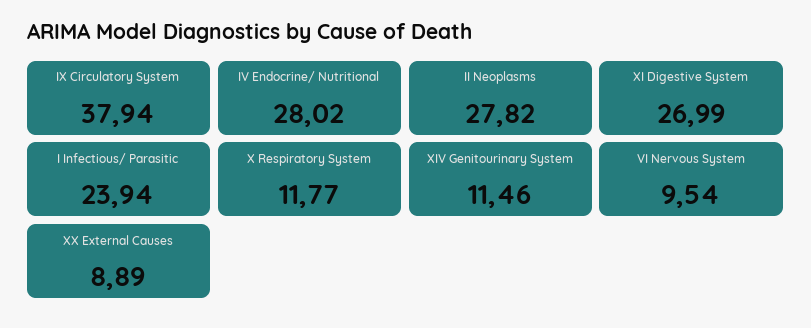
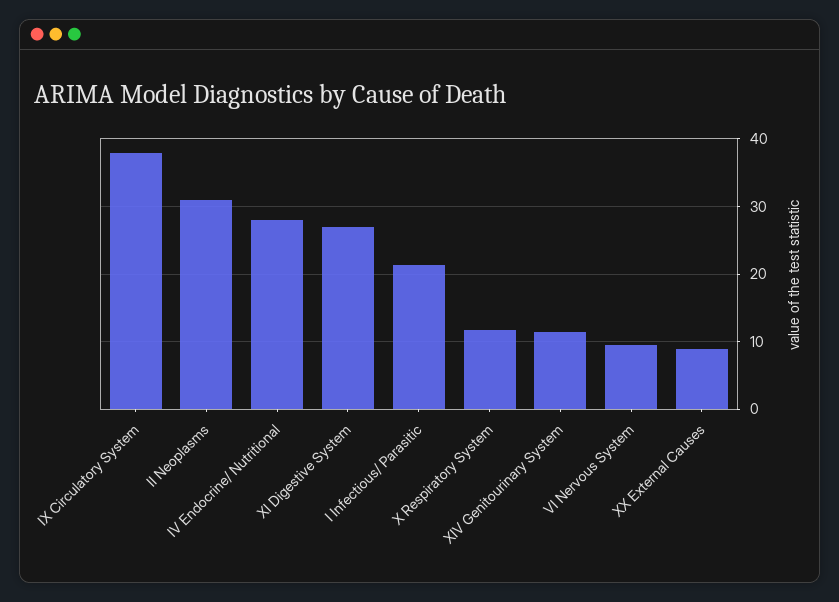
II Neoplasms: 27.82 -> 31
I Infectious/ Parasitic: 23.94 -> 21

